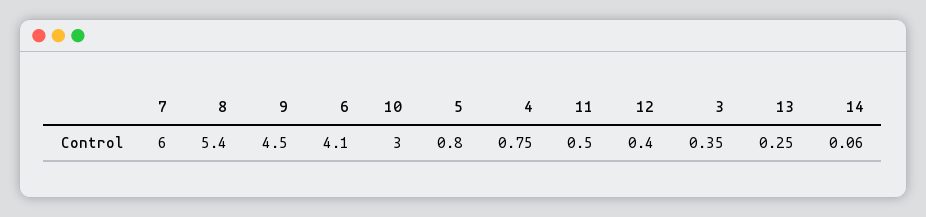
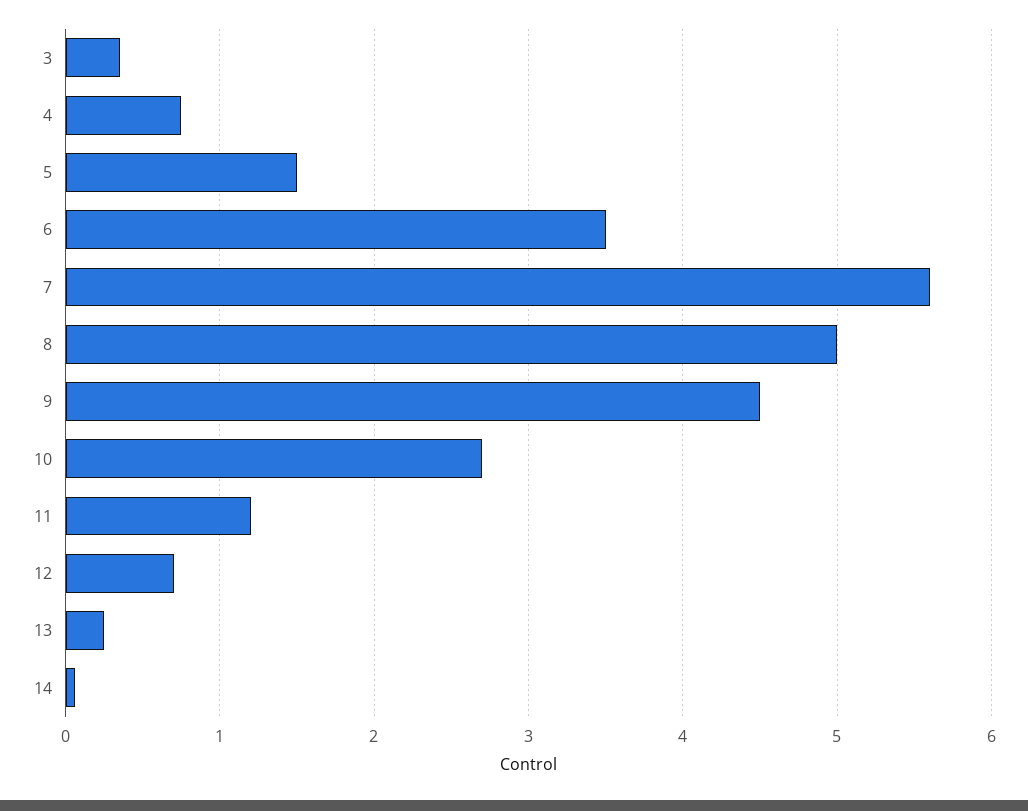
7: 6 -> 5.6
8: 5.4 -> 5
6: 4.1 -> 3.5
10: 3 -> 2.7
5: 0.8 -> 1.5
11: 0.5 -> 1.2
12: 0.4 -> 0.7

